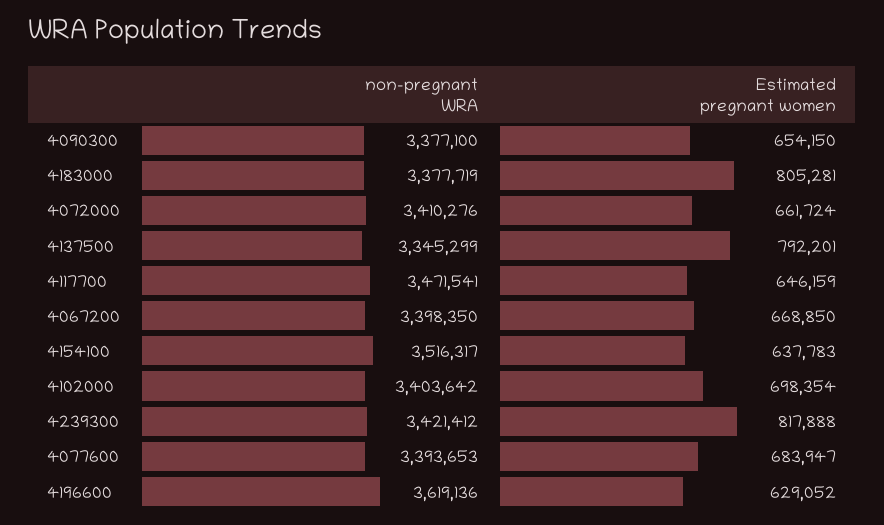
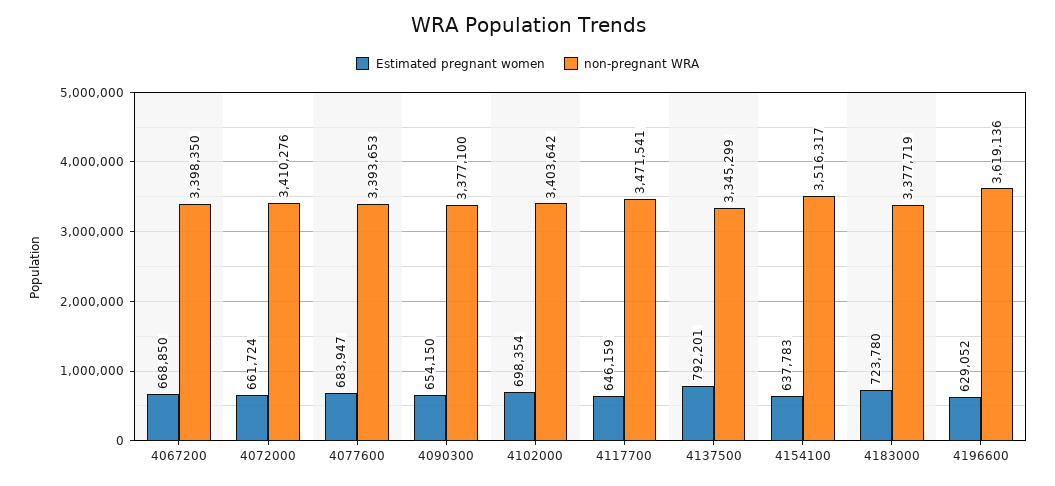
Estimated pregnant women, 4183000: 805281 -> 723780
non-pregnant WRA, 4239300: 3421412 -> none
Estimated pregnant women, 4239300: 817888 -> none

